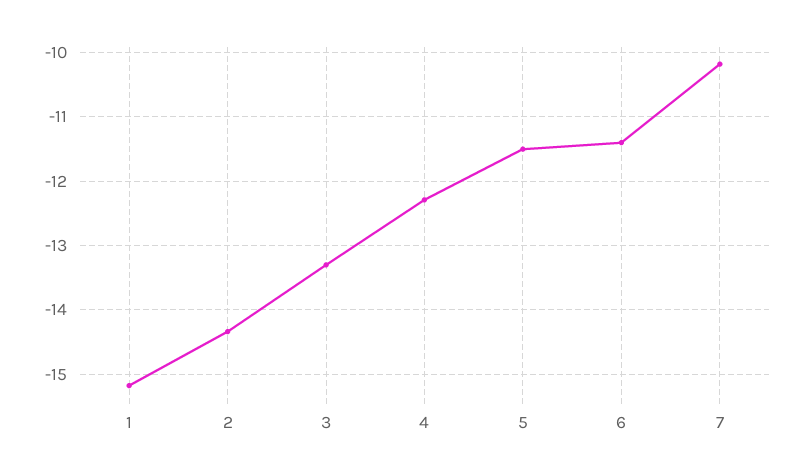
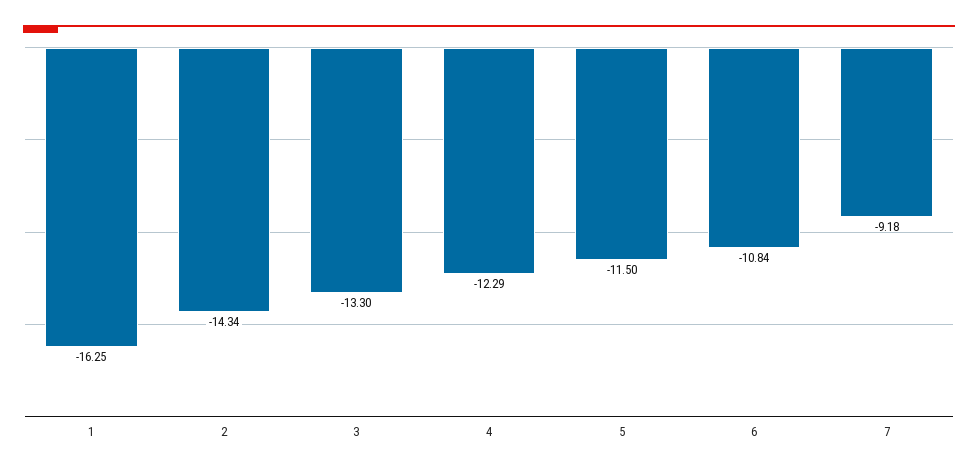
1: -15.2 -> -16.25
6: -11.4 -> -10.84
7: -10.2 -> -9.18

